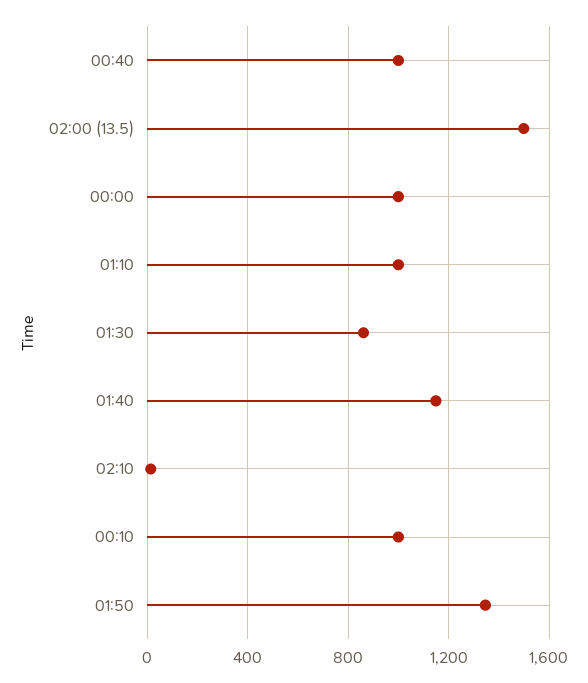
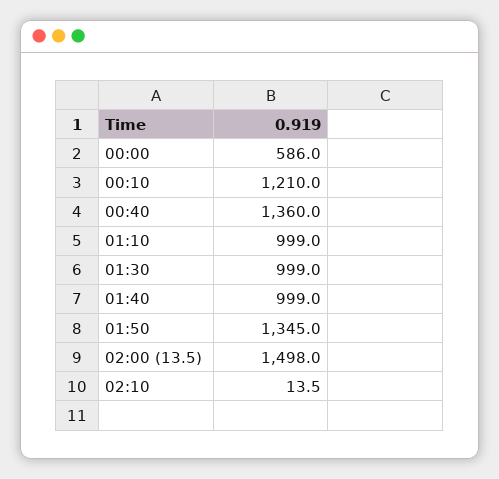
00:40: 1000 -> 1360
00:00: 1000 -> 586
01:30: 850 -> 999
01:40: 1150 -> 999
00:10: 1000 -> 1210

